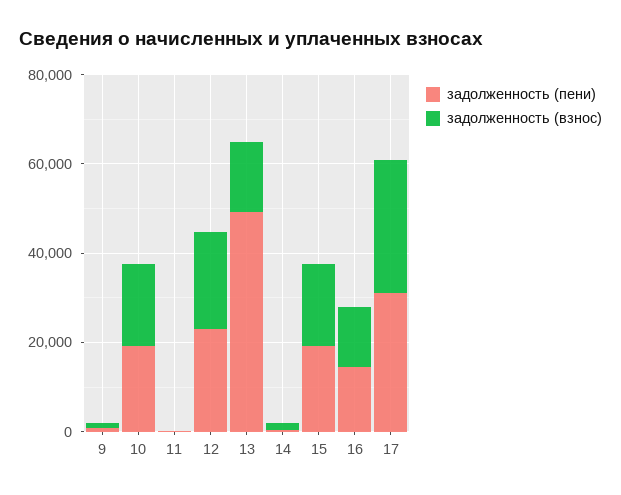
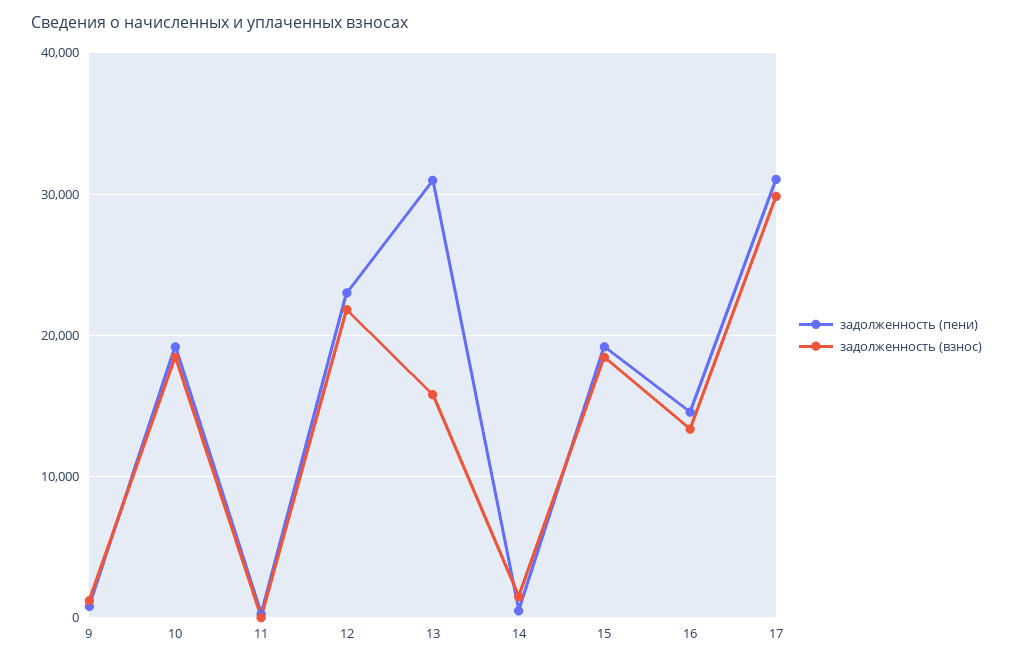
задолженность (пени), 13: 50000 -> 31000

